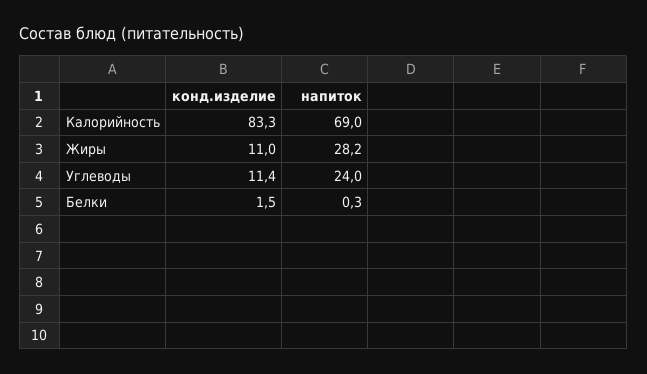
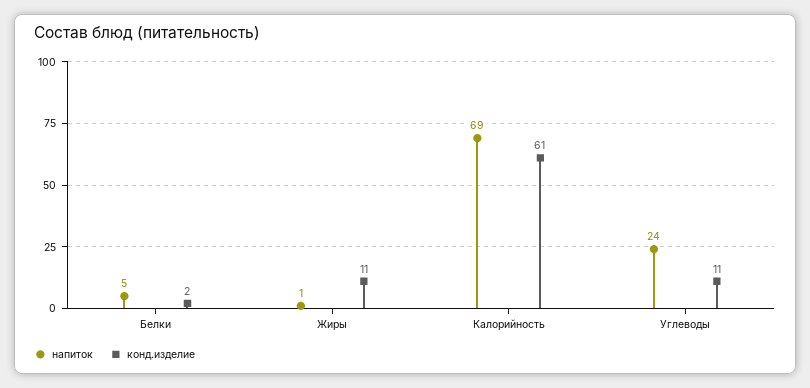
конд.изделие, Калорийность: 83.3 -> 61
напиток, Жиры: 28.2 -> 1
напиток, Белки: 0.3 -> 5

